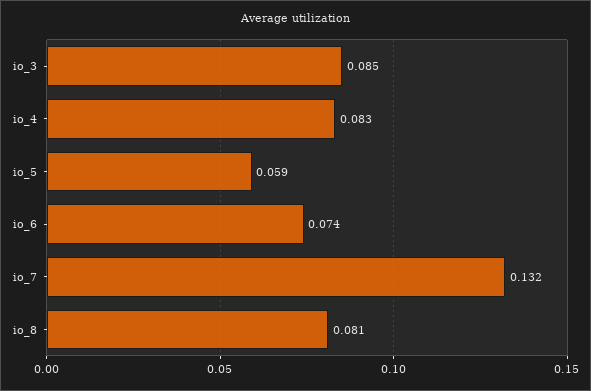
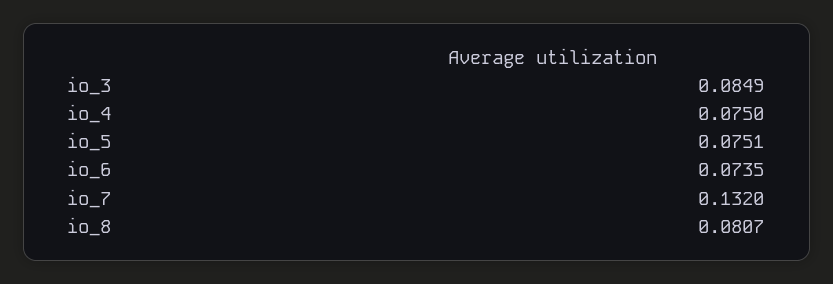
io_4: 0.083 -> 0.075
io_5: 0.059 -> 0.0751

